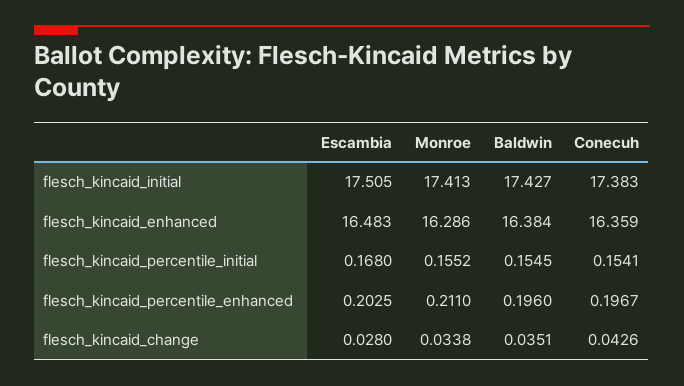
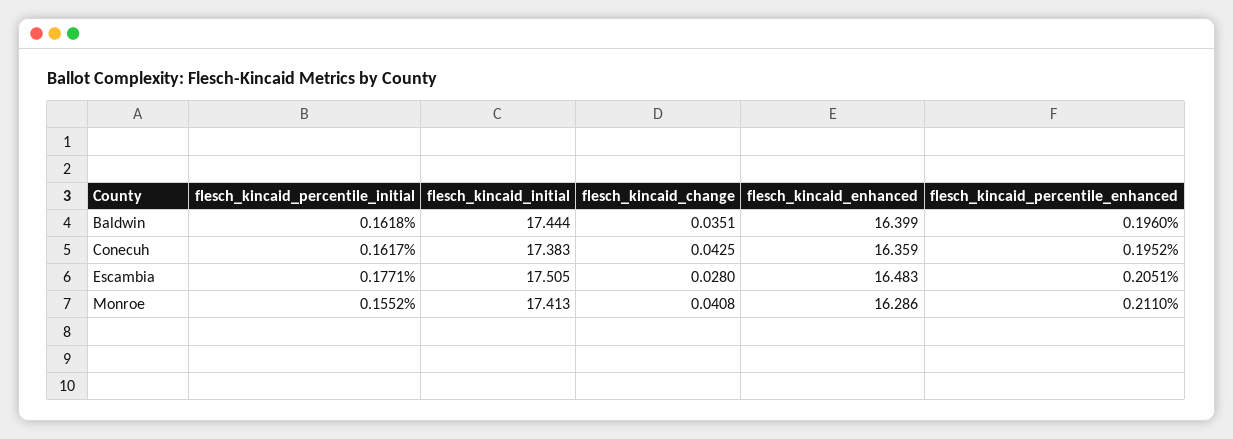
Baldwin, flesch_kincaid_initial: 17.427 -> 17.444
Baldwin, flesch_kincaid_enhanced: 16.384 -> 16.399
Escambia, flesch_kincaid_percentile_initial: 0.168 -> 0.1771
Baldwin, flesch_kincaid_percentile_initial: 0.1545 -> 0.1618
Conecuh, flesch_kincaid_percentile_initial: 0.1541 -> 0.1617
Escambia, flesch_kincaid_percentile_enhanced: 0.2025 -> 0.2051
Conecuh, flesch_kincaid_percentile_enhanced: 0.1967 -> 0.1952
Monroe, flesch_kincaid_change: 0.0338 -> 0.0408
Conecuh, flesch_kincaid_change: 0.0426 -> 0.0425

